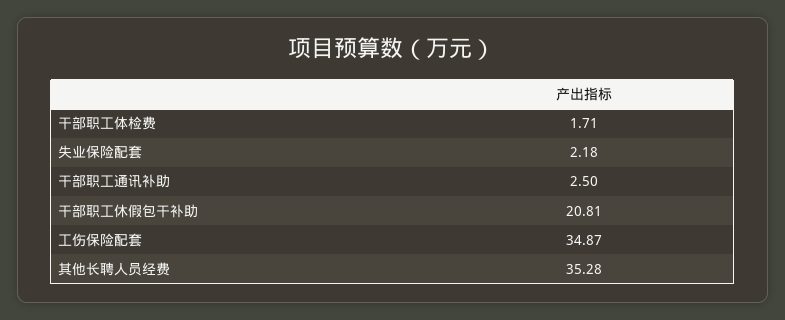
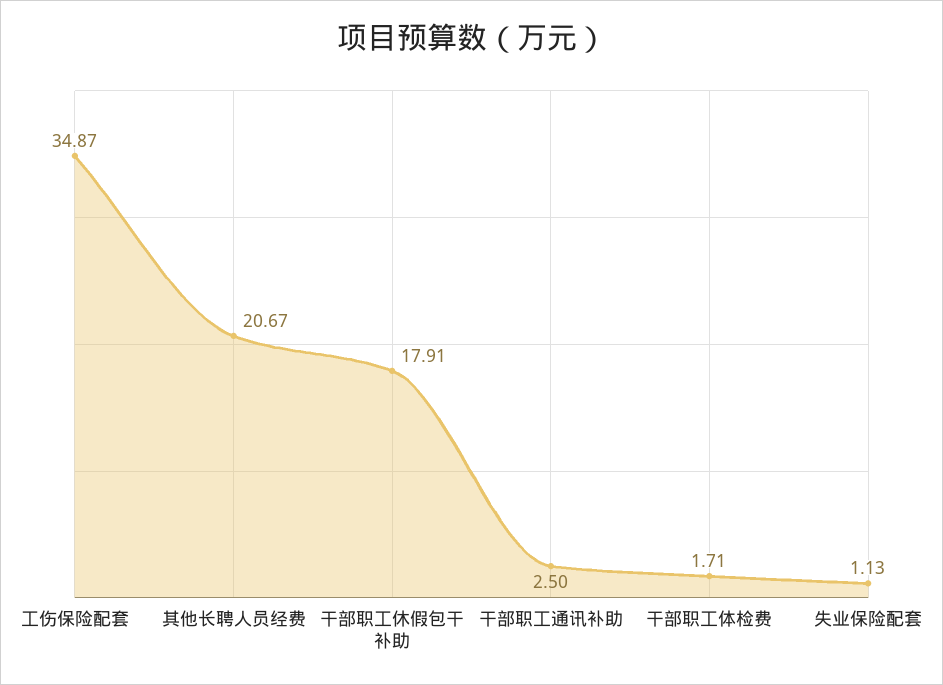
失业保险配套: 2.18 -> 1.13
干部职工休假包干补助: 20.81 -> 17.91
其他长聘人员经费: 35.28 -> 20.67

